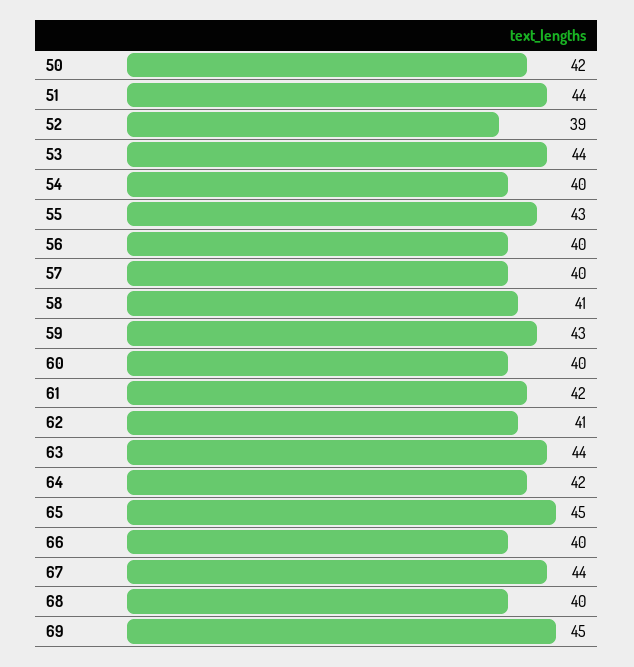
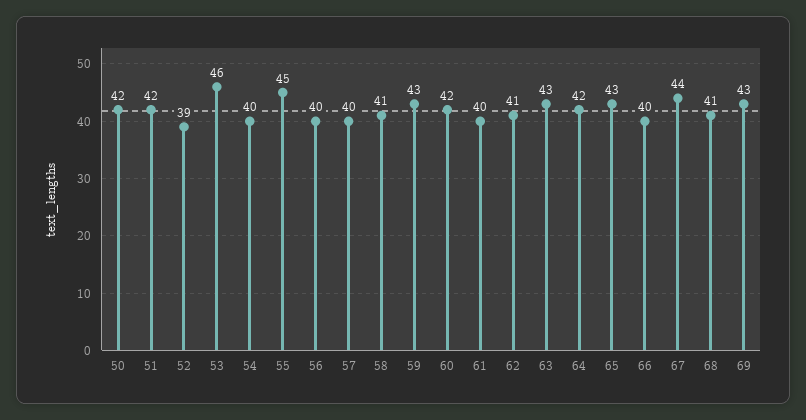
51: 44 -> 42
53: 44 -> 46
55: 43 -> 45
60: 40 -> 42
61: 42 -> 40
63: 44 -> 43
65: 45 -> 43
68: 40 -> 41
69: 45 -> 43

